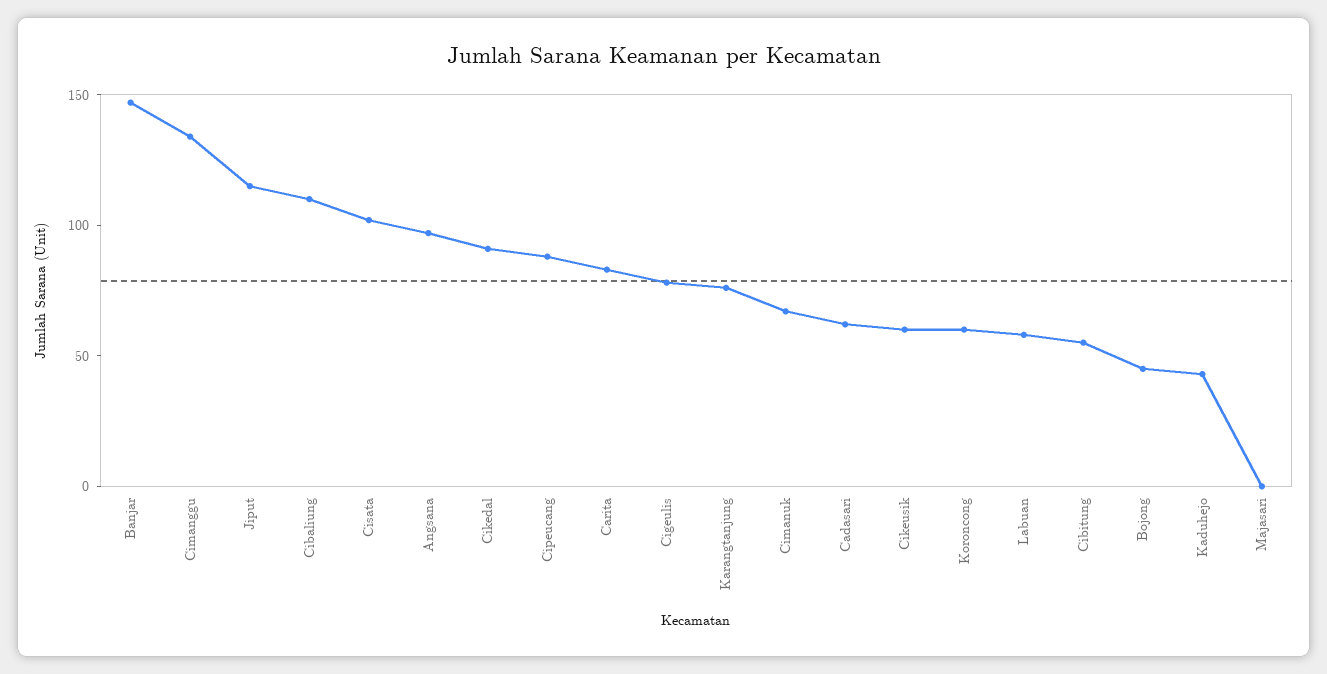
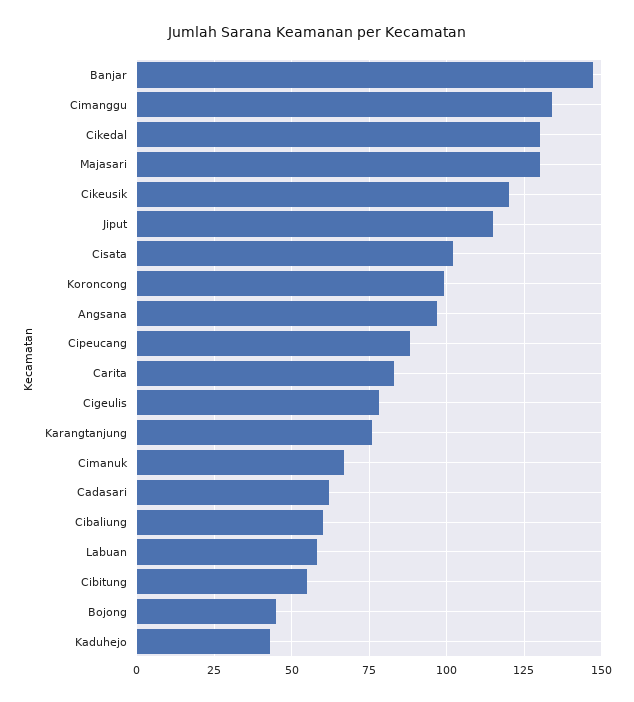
Cibaliung: 110 -> 60
Cikedal: 90 -> 130
Cikeusik: 60 -> 120
Koroncong: 60 -> 100
Majasari: 0 -> 130

